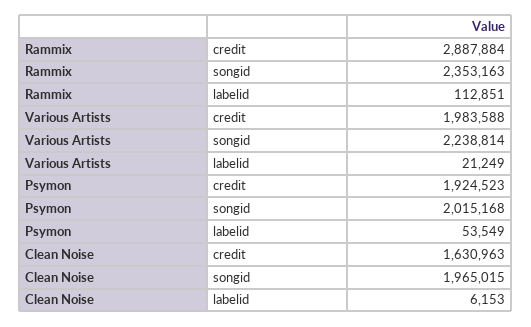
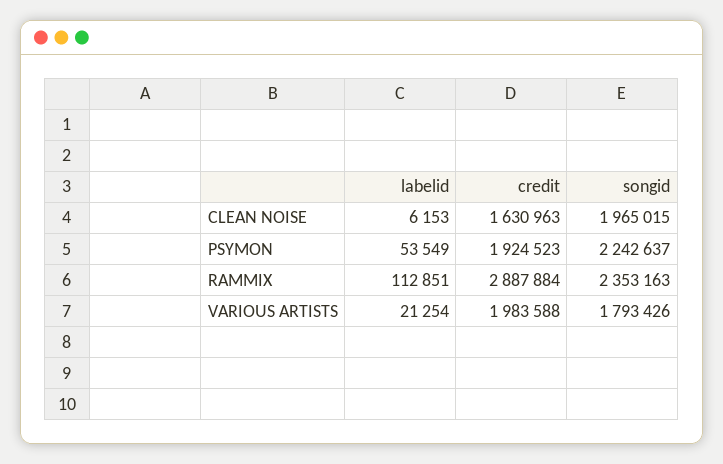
Various Artists, songid: 2238814 -> 1793426
Various Artists, labelid: 21249 -> 21254
Psymon, songid: 2015168 -> 2242637

